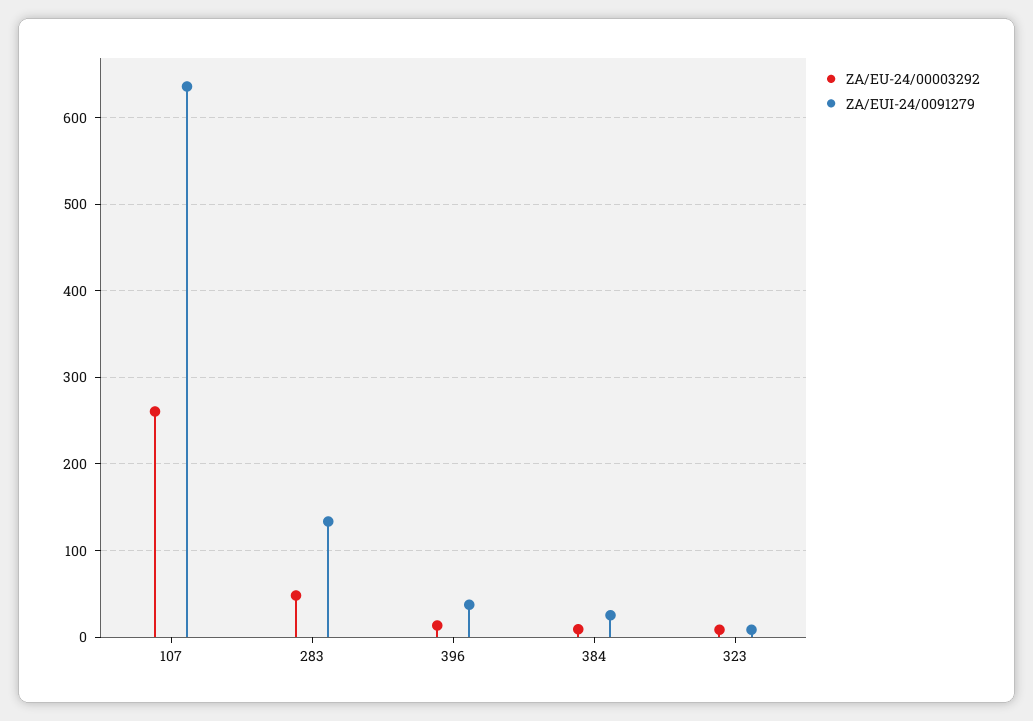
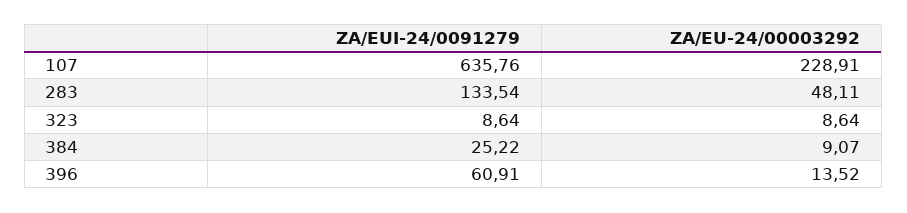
ZA/EU-24/00003292, 107: 260 -> 228.91
ZA/EUI-24/0091279, 396: 40 -> 60.91

